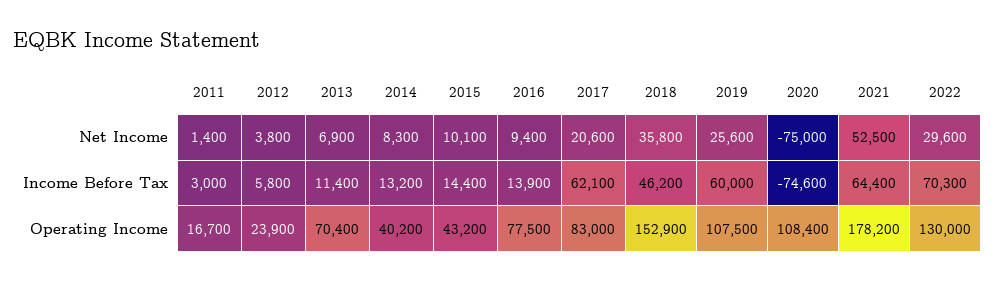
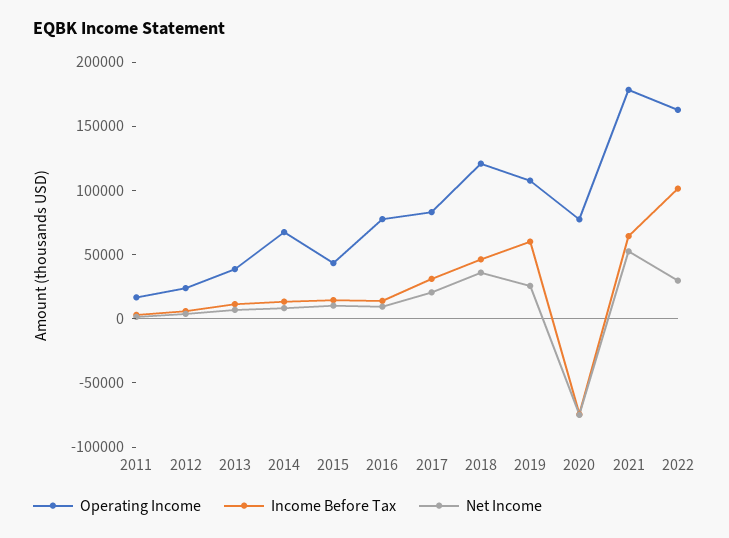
Income Before Tax, 2017: 62100 -> 30000
Income Before Tax, 2022: 70300 -> 100000
Operating Income, 2013: 70400 -> 40000
Operating Income, 2014: 40200 -> 70000
Operating Income, 2018: 152900 -> 120000
Operating Income, 2020: 108400 -> 80000
Operating Income, 2022: 130000 -> 160000

